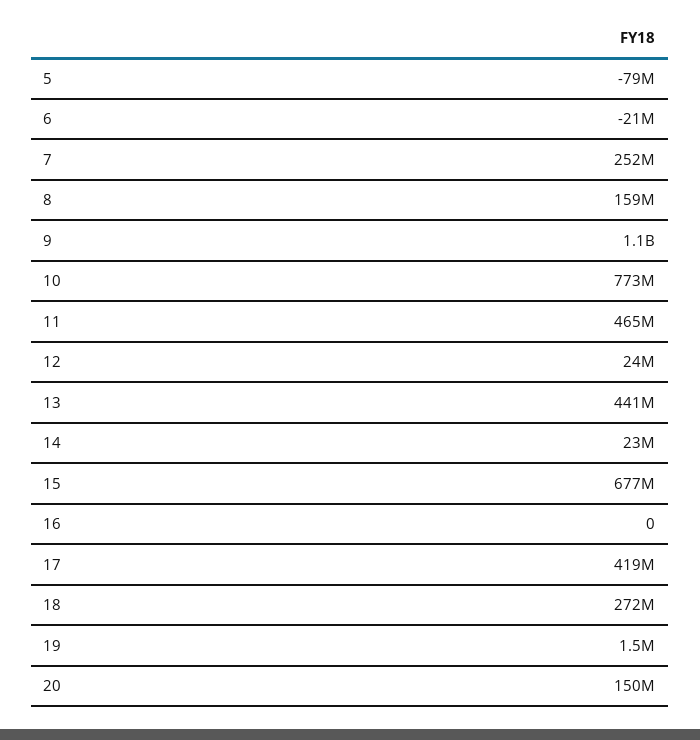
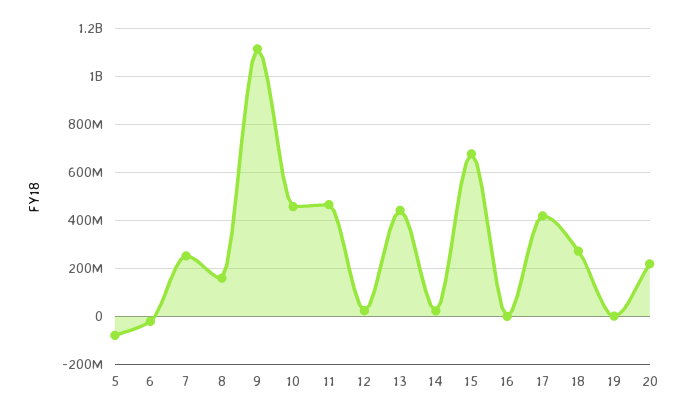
10: 773000000 -> 450000000
20: 150000000 -> 225000000

